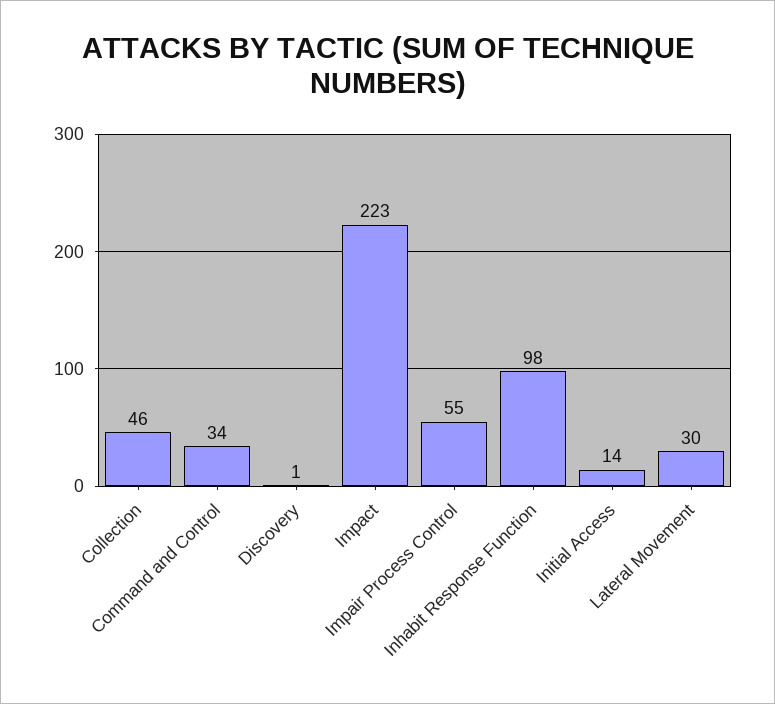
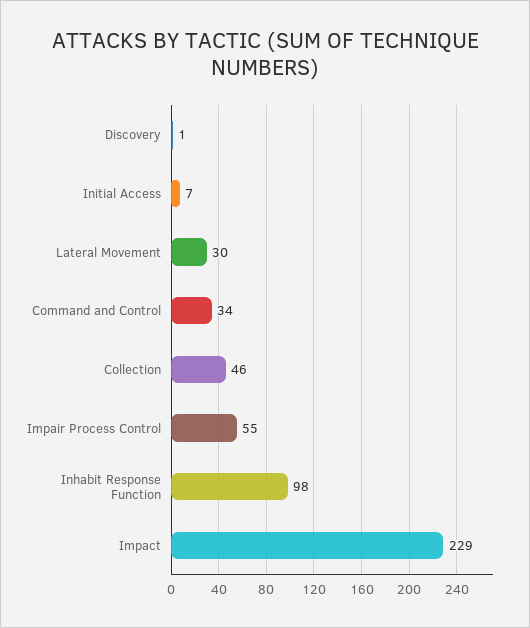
Impact: 223 -> 229
Initial Access: 14 -> 7

